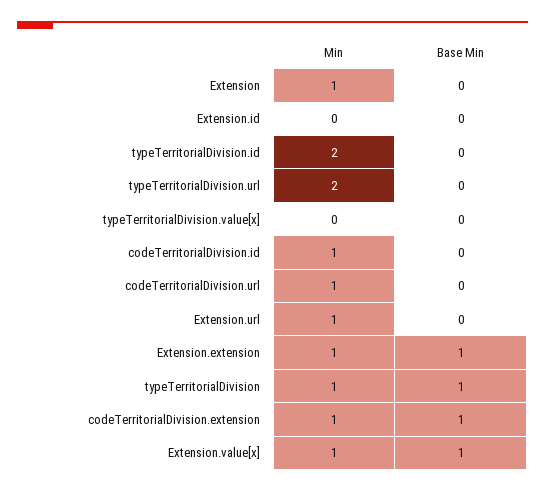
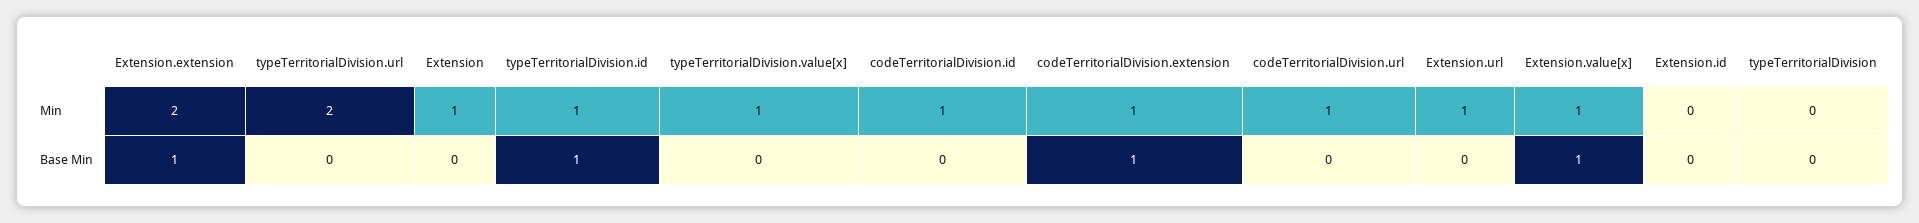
Min, typeTerritorialDivision.id: 2 -> 1
Base Min, typeTerritorialDivision.id: 0 -> 1
Min, typeTerritorialDivision.value[x]: 0 -> 1
Min, Extension.extension: 1 -> 2
Min, typeTerritorialDivision: 1 -> 0
Base Min, typeTerritorialDivision: 1 -> 0

